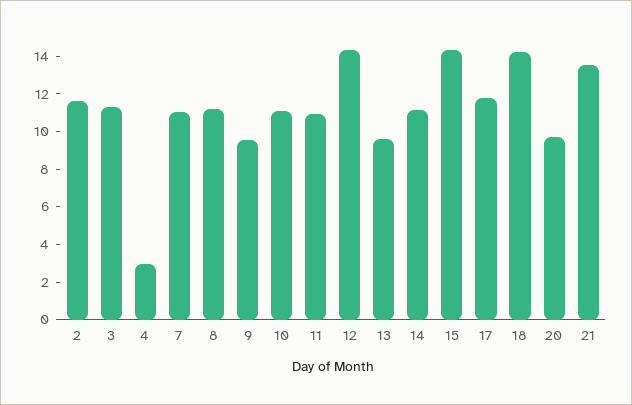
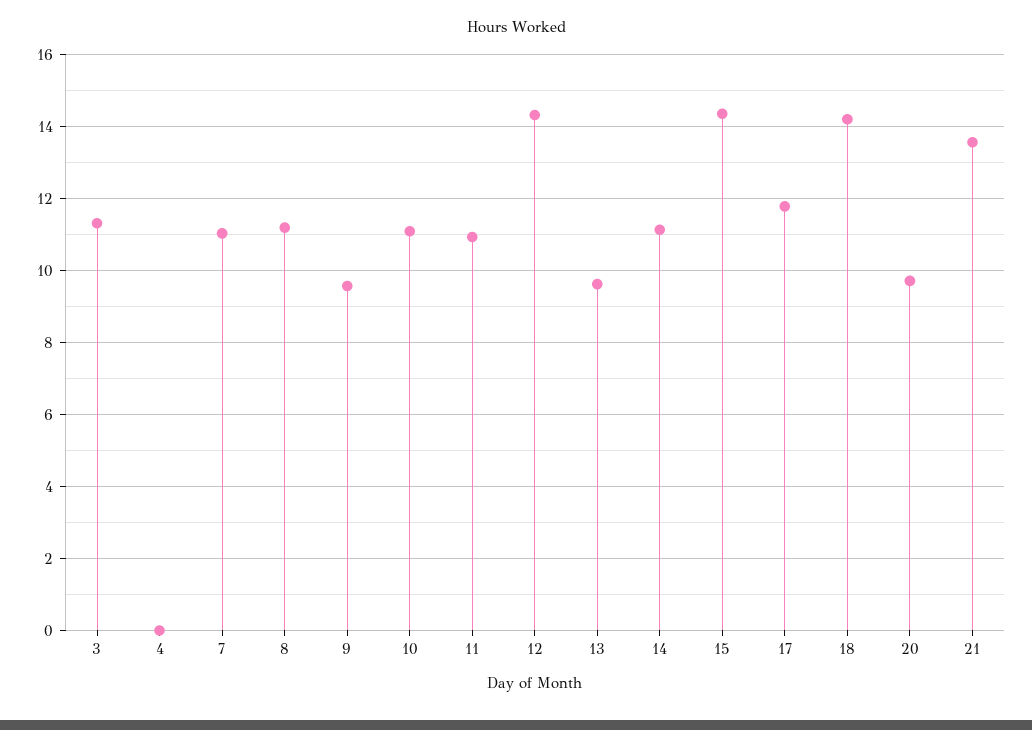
2: 11.5 -> none
4: 3 -> 0

